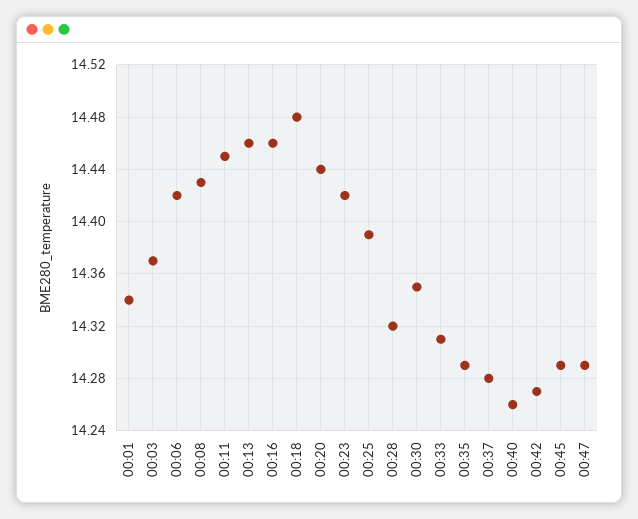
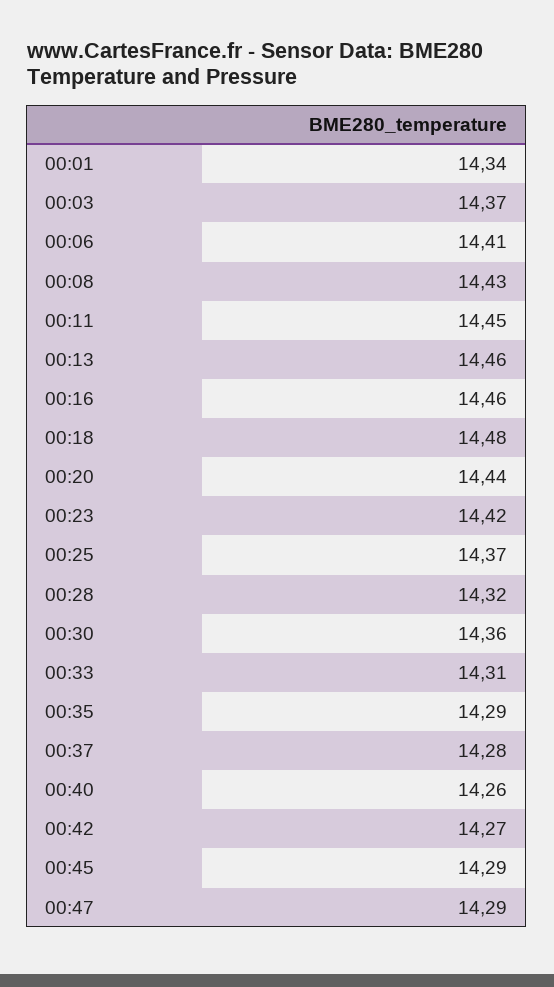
00:06: 14.42 -> 14.41
00:25: 14.39 -> 14.37
00:30: 14.35 -> 14.36

